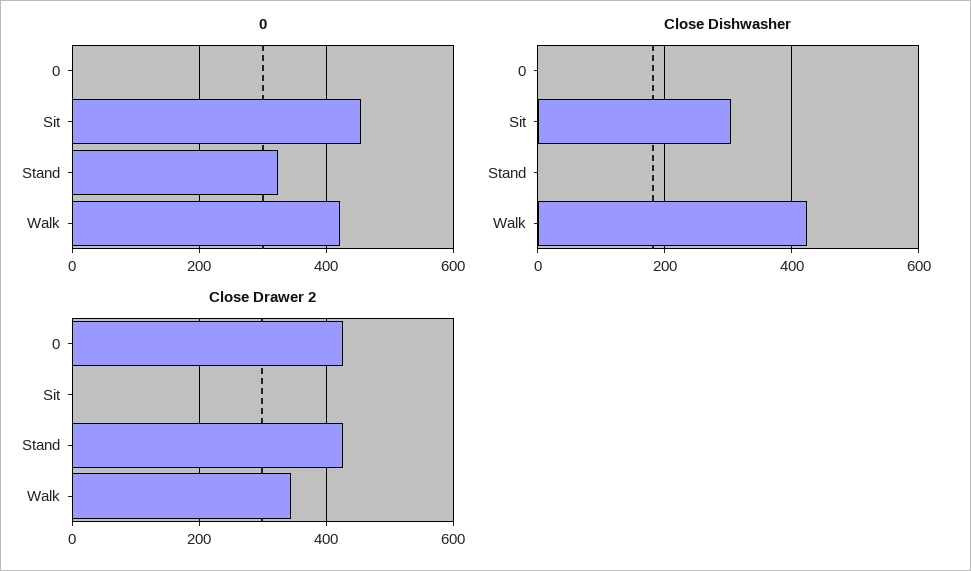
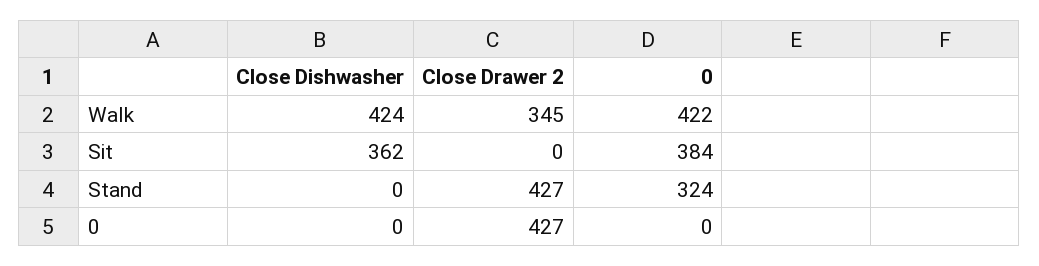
0, Sit: 460 -> 384
Close Dishwasher, Sit: 300 -> 362

